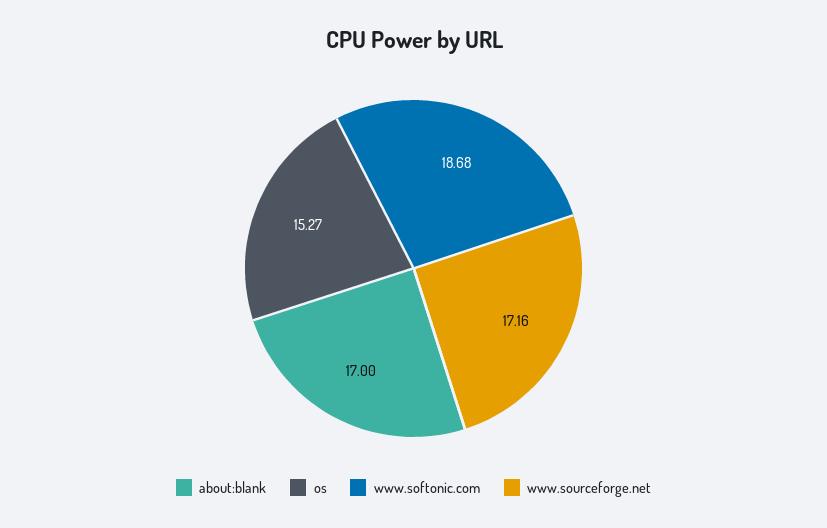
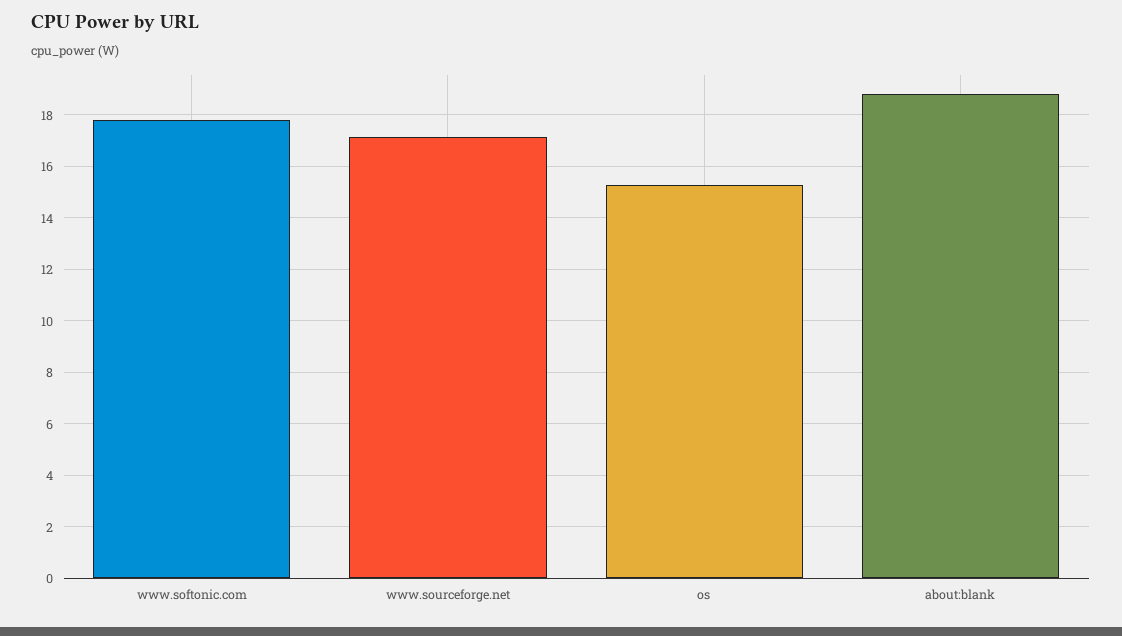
about:blank: 17 -> 18.75
www.softonic.com: 18.68 -> 17.75

